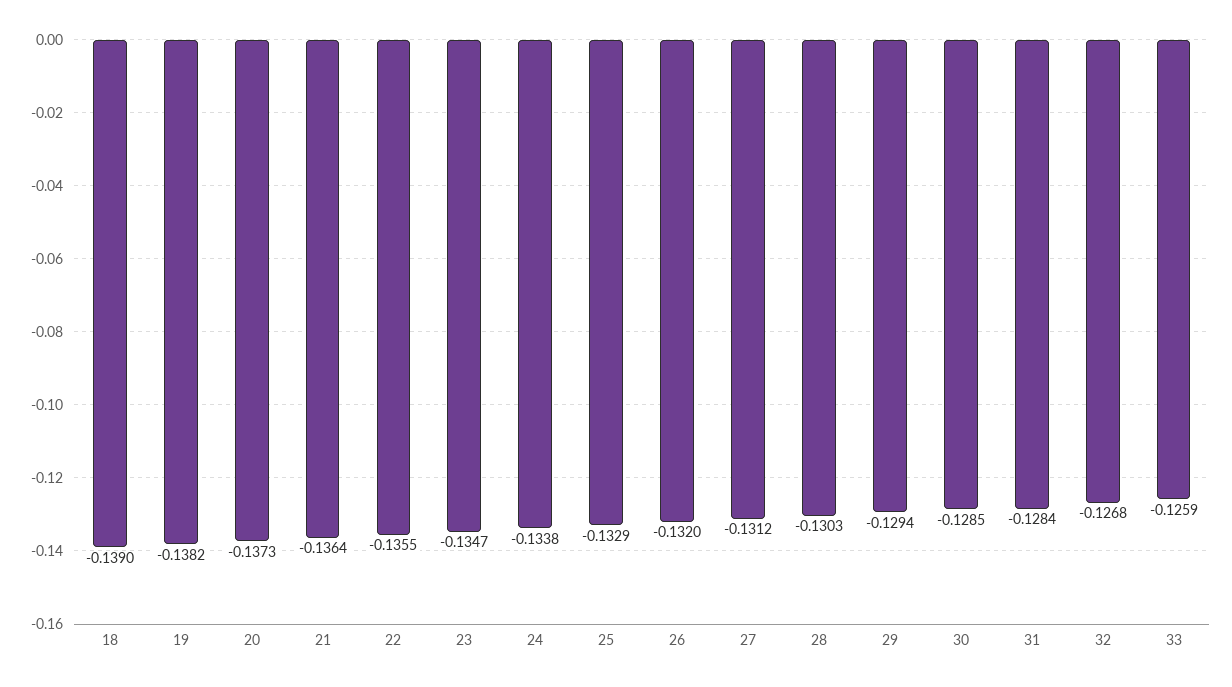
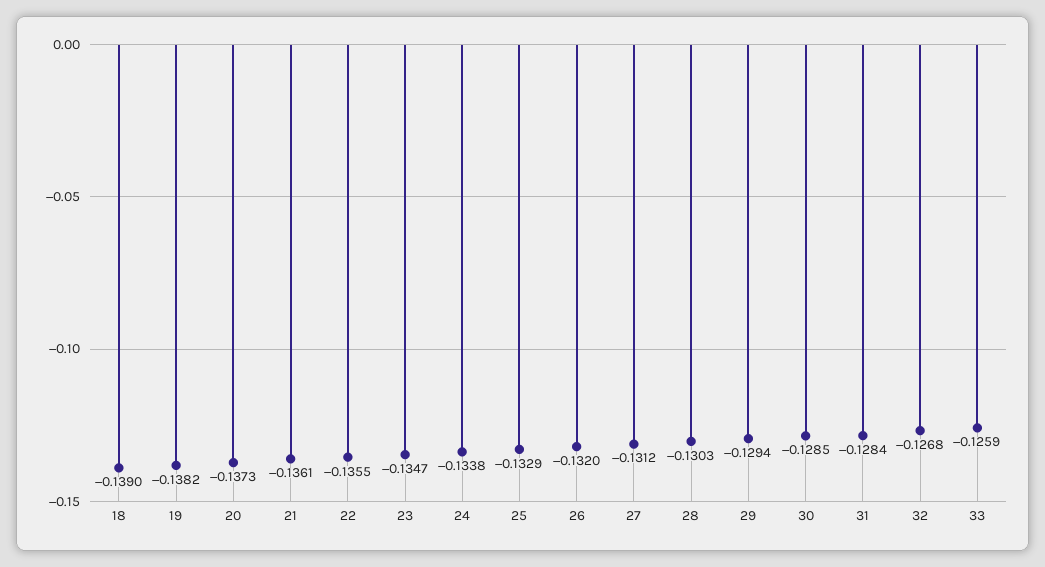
21: -0.1364 -> -0.1361

